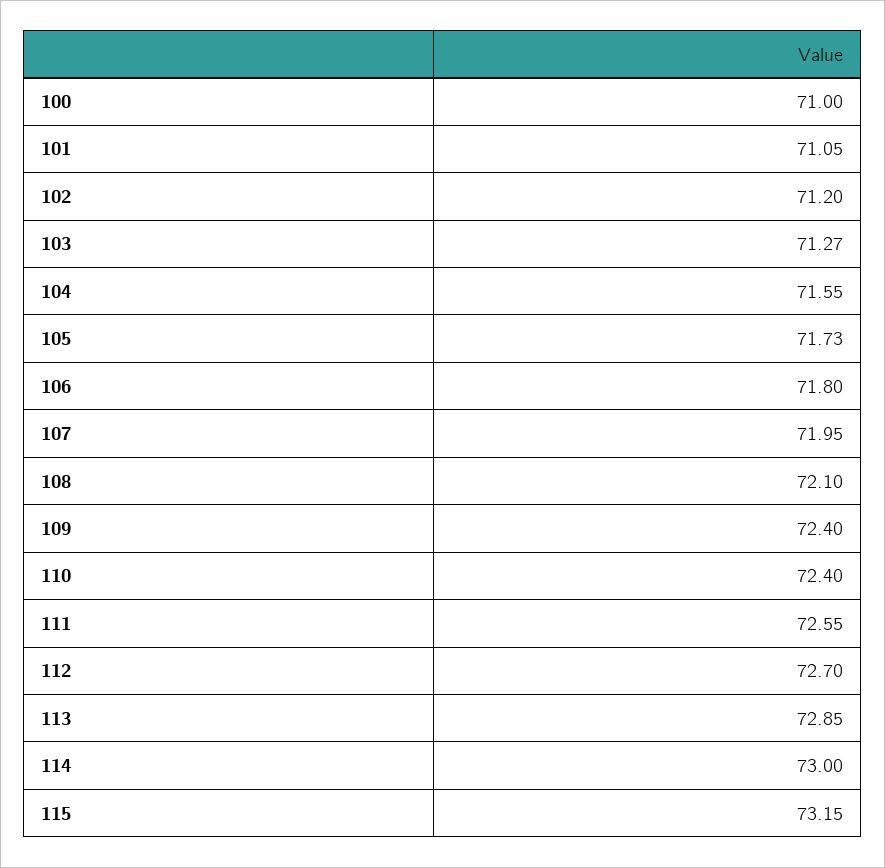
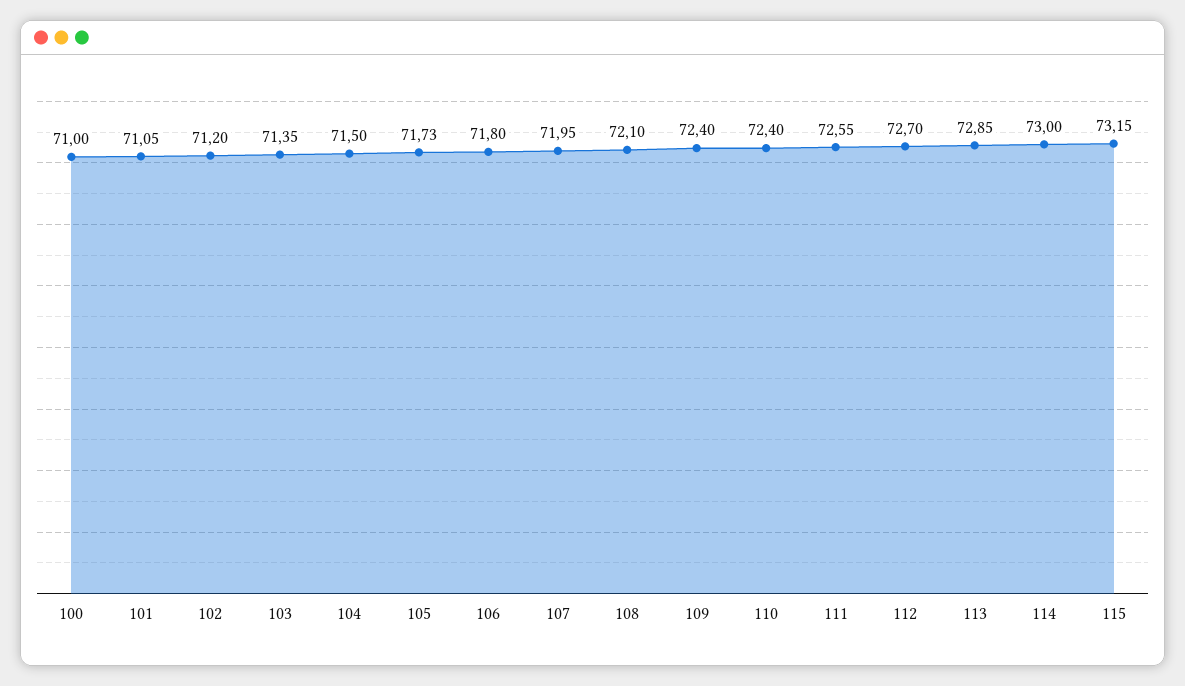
103: 71.27 -> 71.35
104: 71.55 -> 71.5

